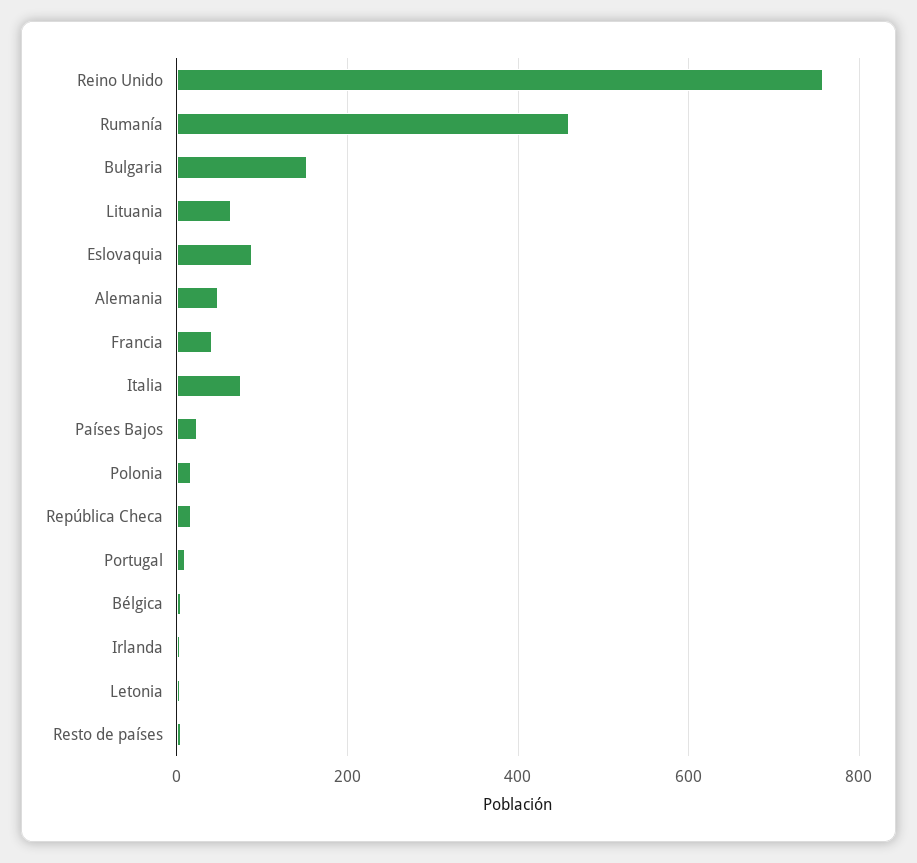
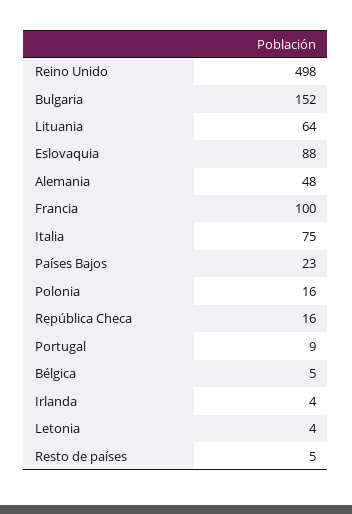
Reino Unido: 760 -> 498
Rumanía: 460 -> none
Francia: 40 -> 100

